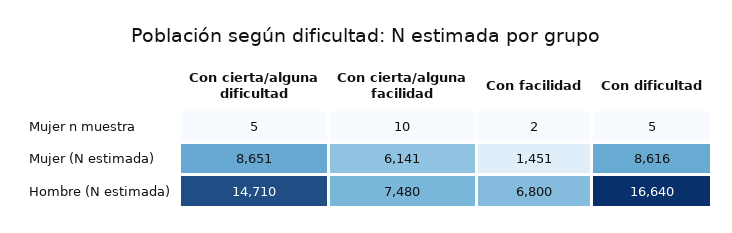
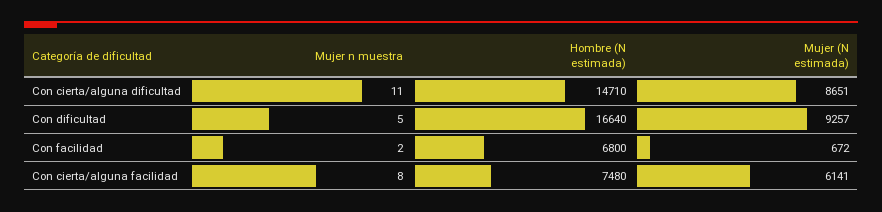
Con cierta/alguna dificultad, Mujer n muestra: 5 -> 11
Con cierta/alguna facilidad, Mujer n muestra: 10 -> 8
Con facilidad, Mujer (N estimada): 1451 -> 672
Con dificultad, Mujer (N estimada): 8616 -> 9257

